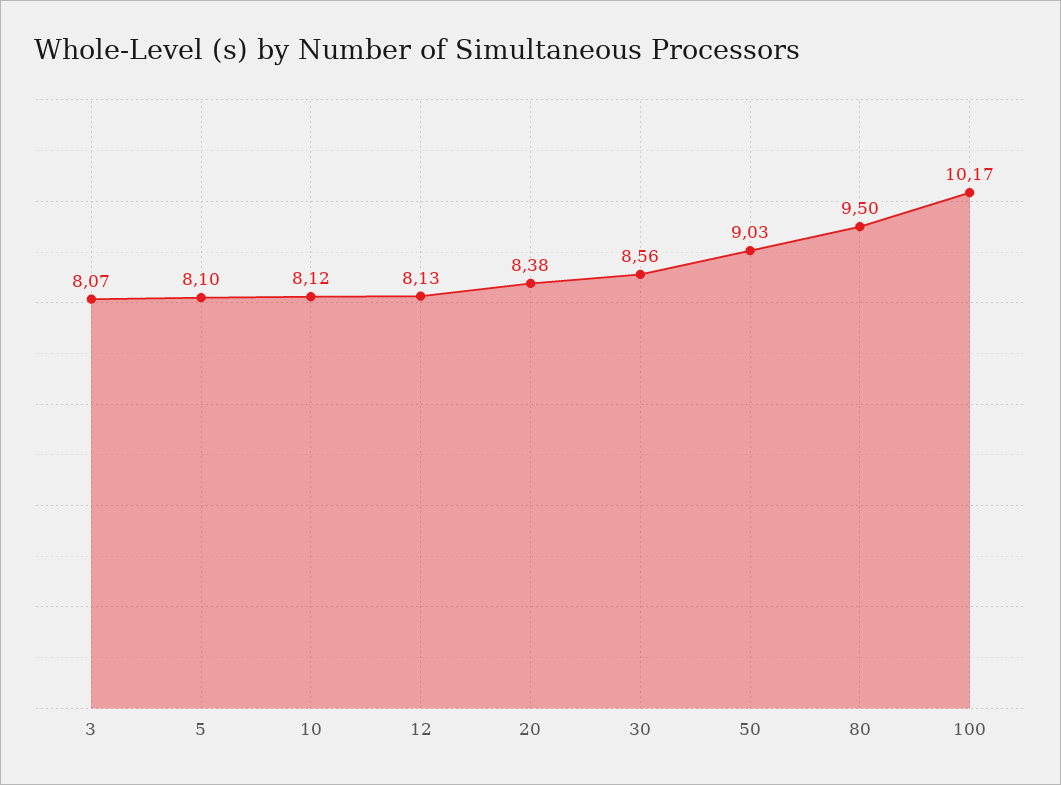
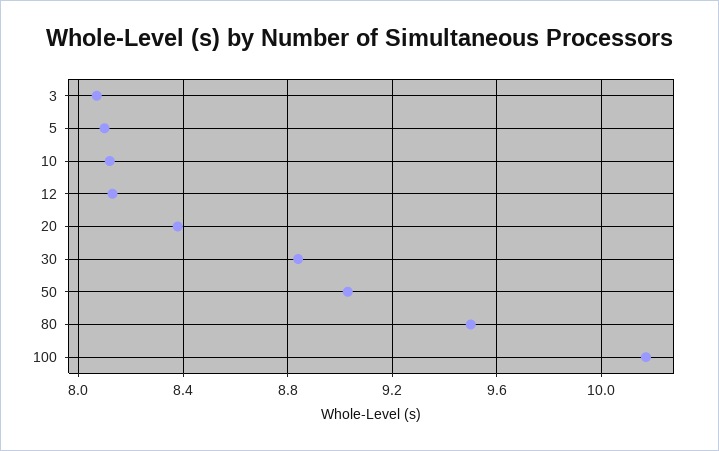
30: 8.56 -> 8.85

